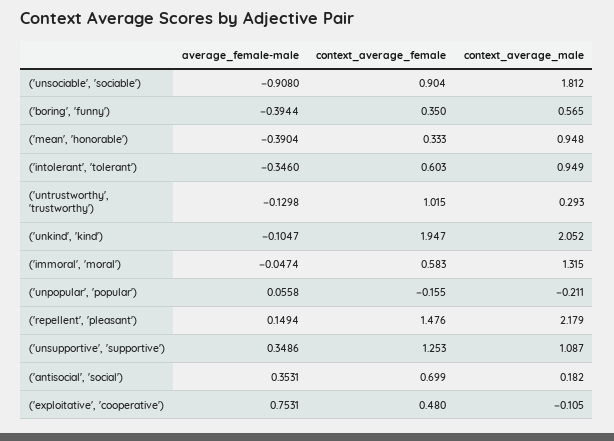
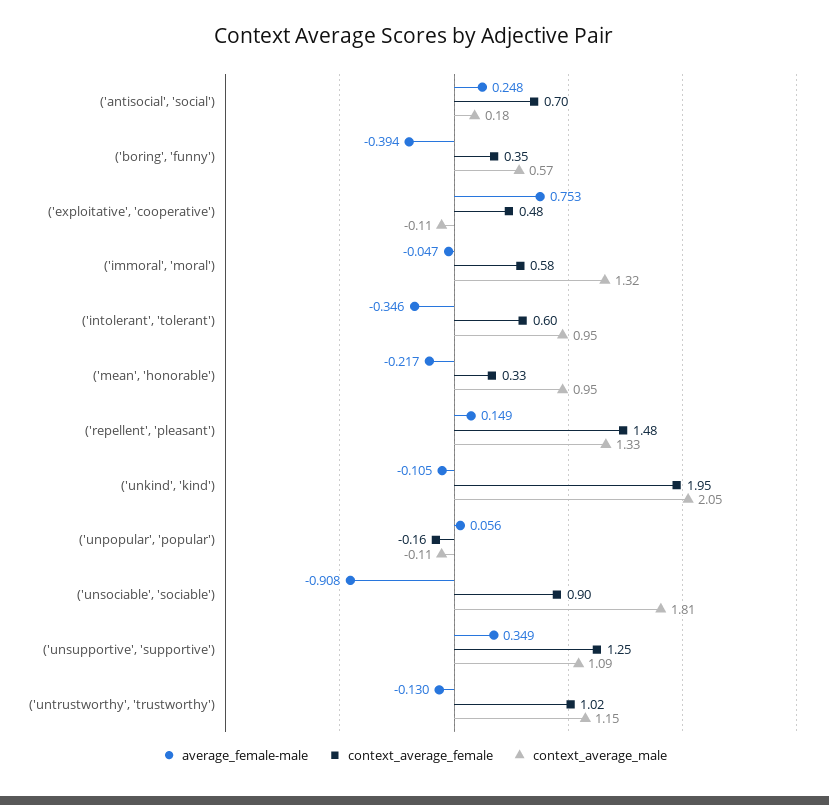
average_female-male, ('mean', 'honorable'): -0.3904 -> -0.217
context_average_male, ('untrustworthy', 'trustworthy'): 0.293 -> 1.15
context_average_male, ('unpopular', 'popular'): -0.211 -> -0.11
context_average_male, ('repellent', 'pleasant'): 2.179 -> 1.33
average_female-male, ('antisocial', 'social'): 0.3531 -> 0.248

